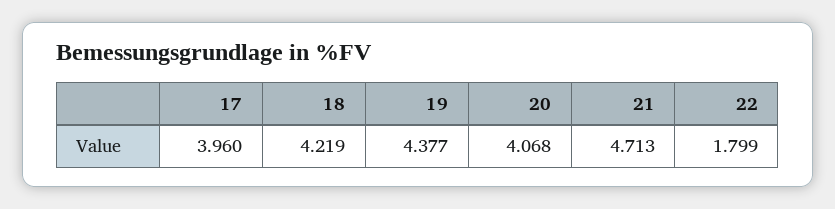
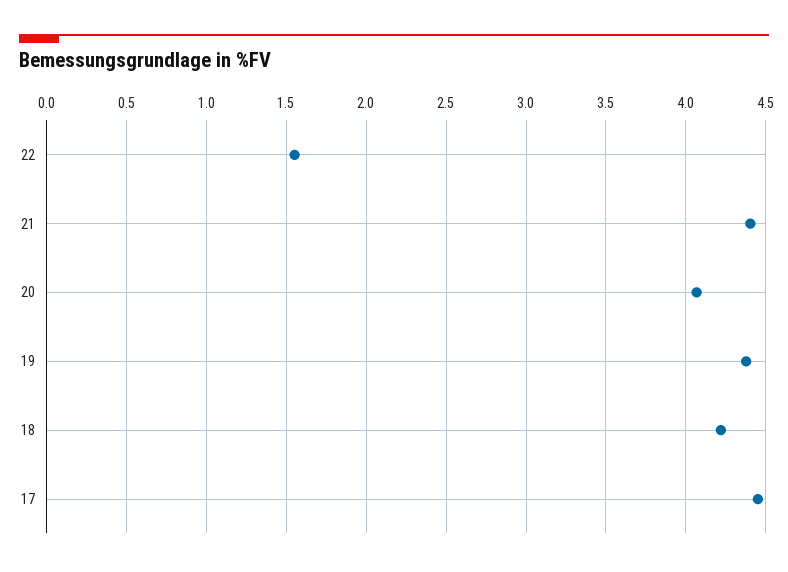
17: 3.96 -> 4.45
21: 4.713 -> 4.4
22: 1.799 -> 1.55

